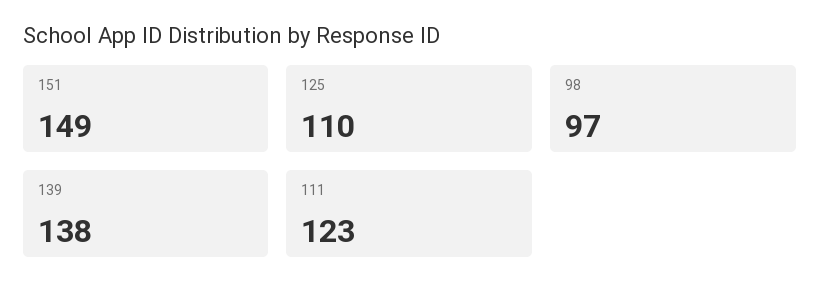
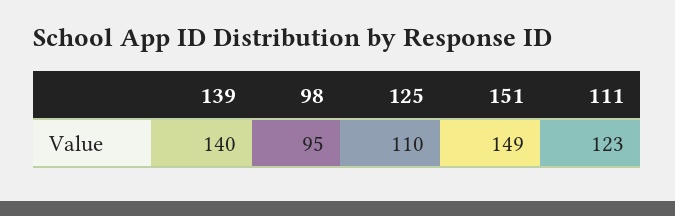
98: 97 -> 95
139: 138 -> 140

